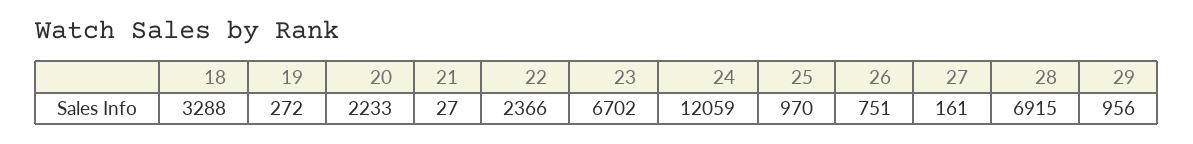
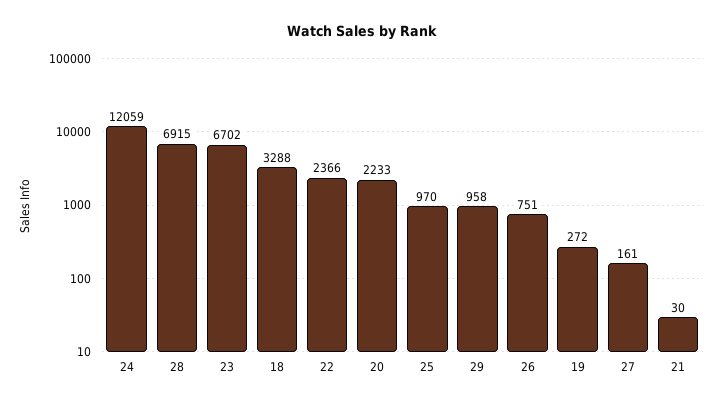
21: 27 -> 30
29: 956 -> 958

